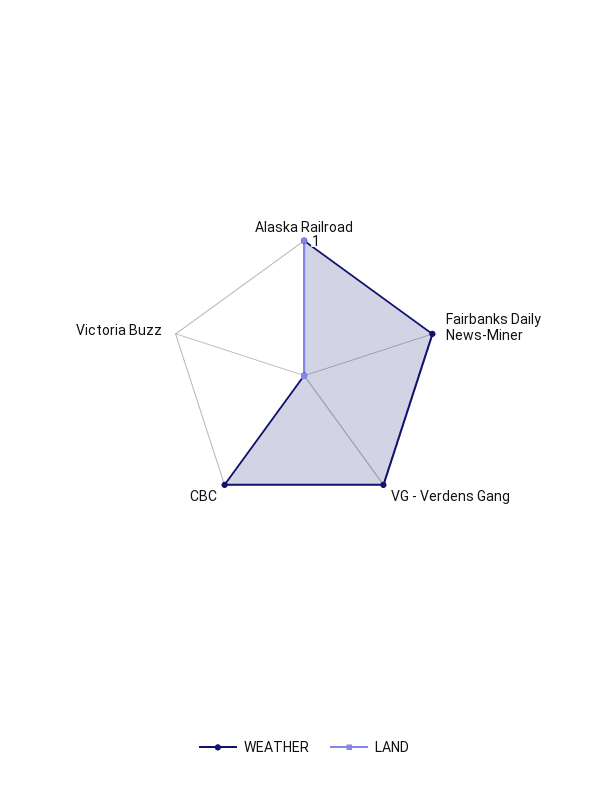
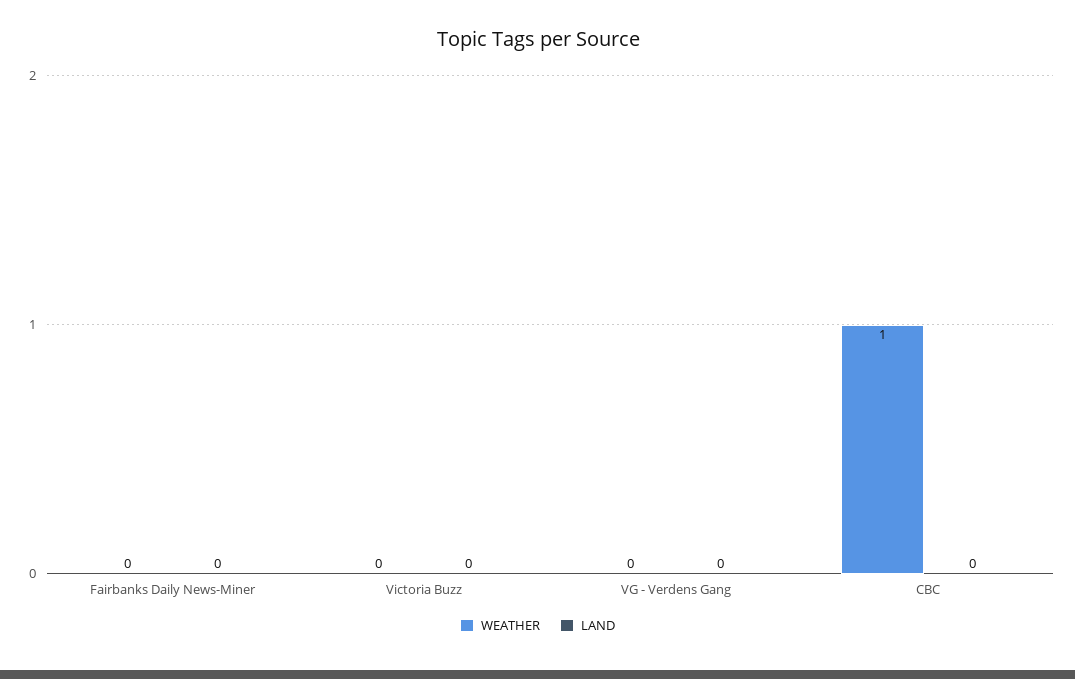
WEATHER, Alaska Railroad: 1 -> none
LAND, Alaska Railroad: 1 -> none
WEATHER, Fairbanks Daily News-Miner: 1 -> 0
WEATHER, VG - Verdens Gang: 1 -> 0

